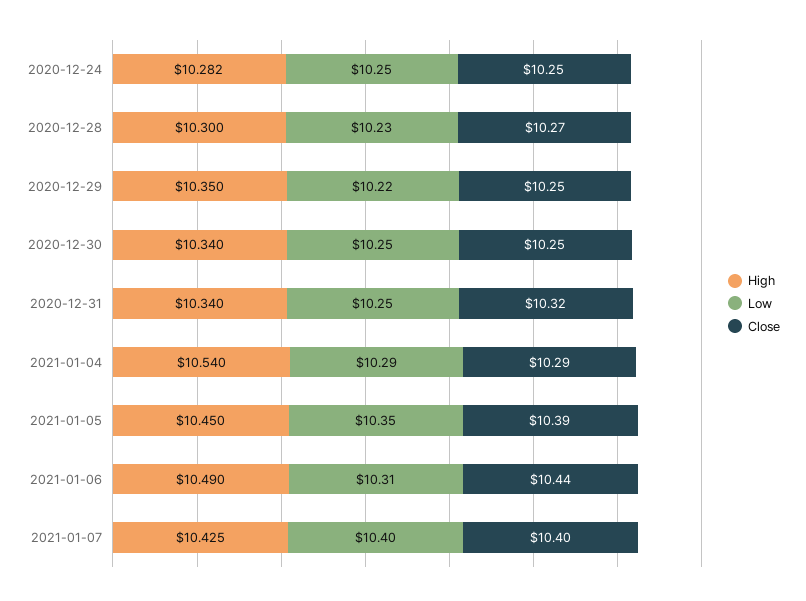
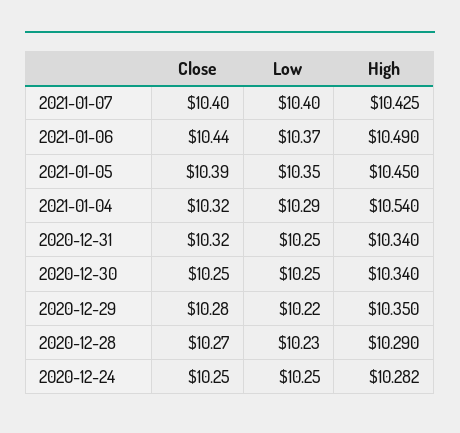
High, 2020-12-28: 10.3 -> 10.29
Close, 2020-12-29: 10.25 -> 10.28
Close, 2021-01-04: 10.29 -> 10.32
Low, 2021-01-06: 10.31 -> 10.37

